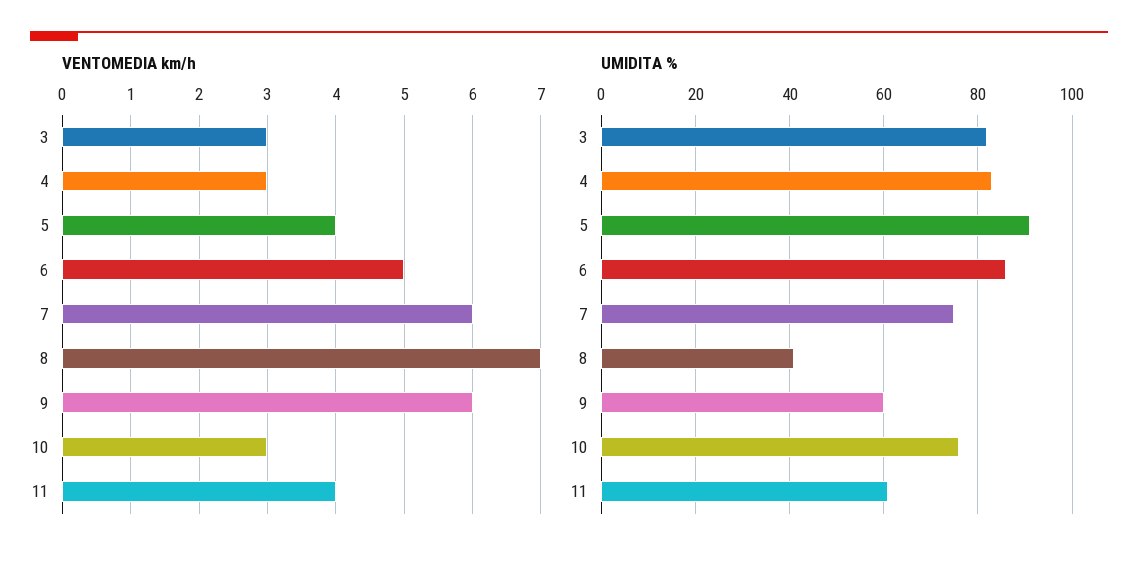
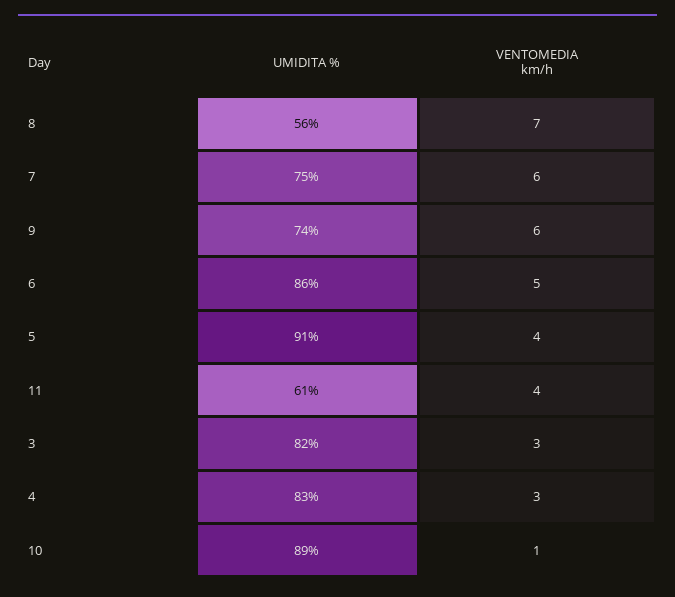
VENTOMEDIA km/h, 10: 3 -> 1
UMIDITA %, 8: 40 -> 56
UMIDITA %, 9: 60 -> 74
UMIDITA %, 10: 75 -> 89

